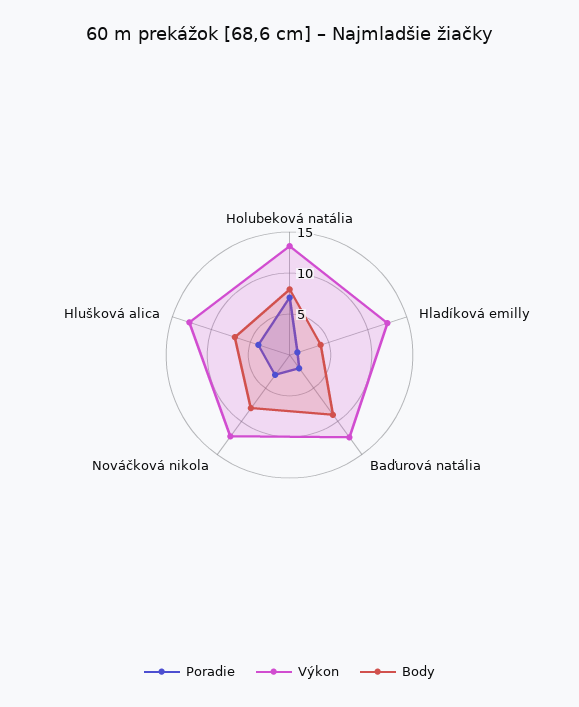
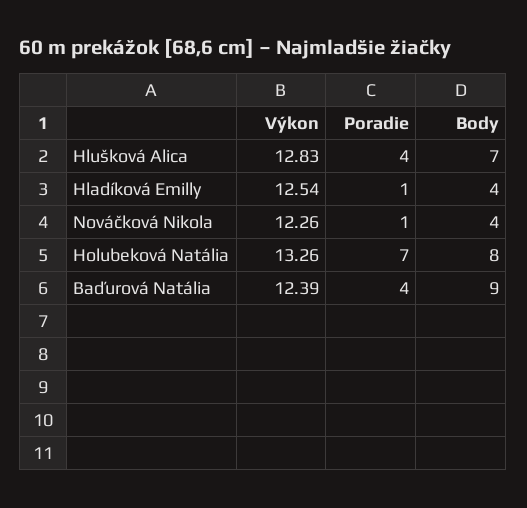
Poradie, Baďurová natália: 2 -> 4
Poradie, Nováčková nikola: 3 -> 1
Body, Nováčková nikola: 8 -> 4

